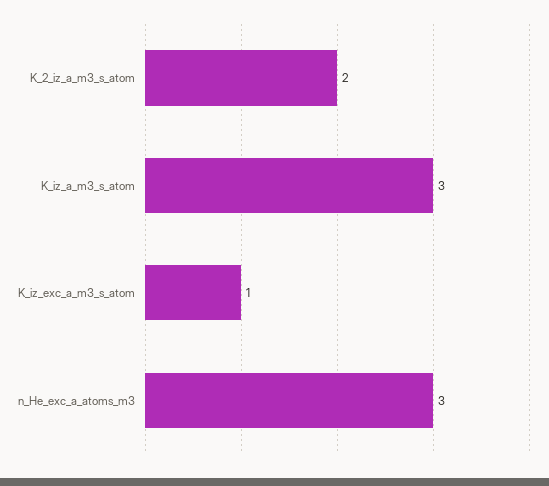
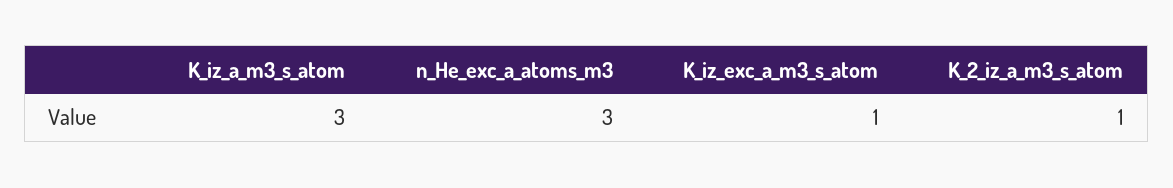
K_2_iz_a_m3_s_atom: 2 -> 1

